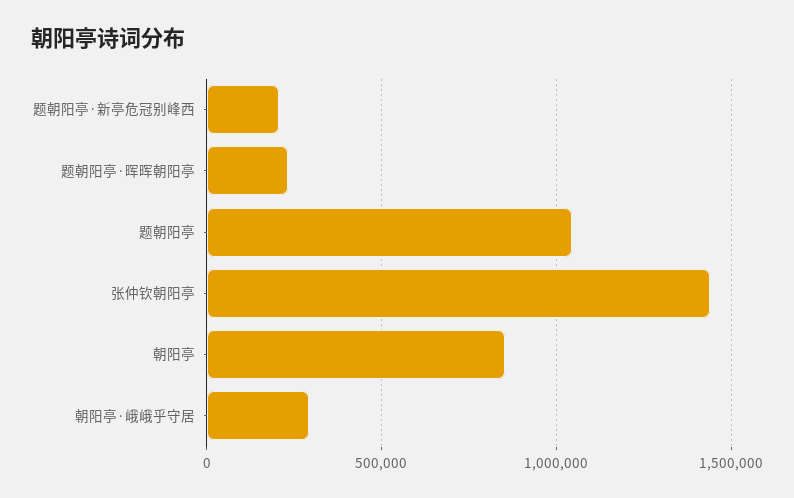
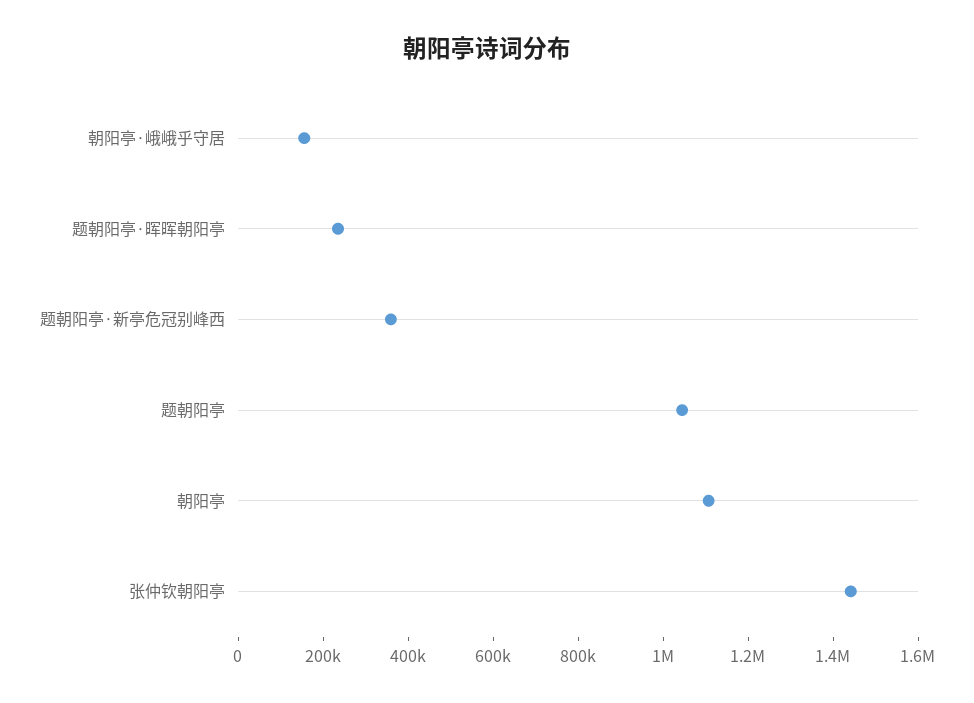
题朝阳亭·新亭危冠别峰西: 200000 -> 350000
朝阳亭: 850000 -> 1100000
朝阳亭·峨峨乎守居: 300000 -> 150000

